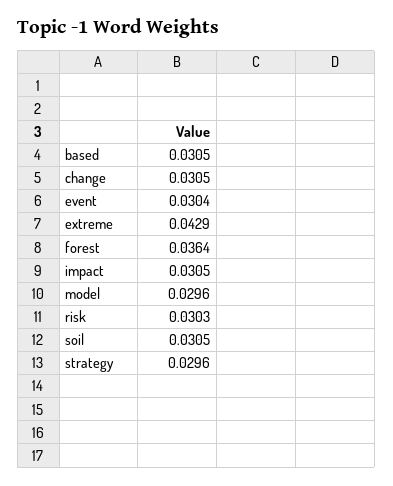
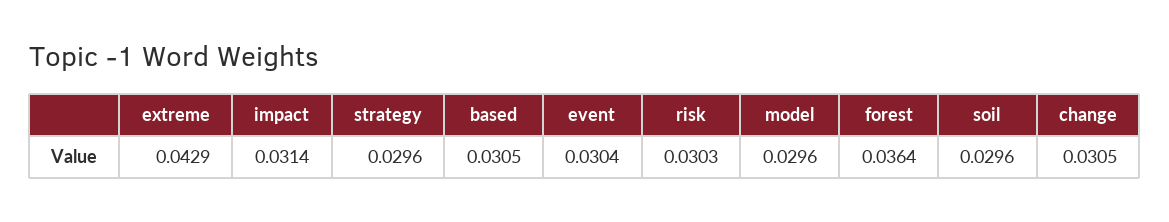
impact: 0.0305 -> 0.0314
soil: 0.0305 -> 0.0296

